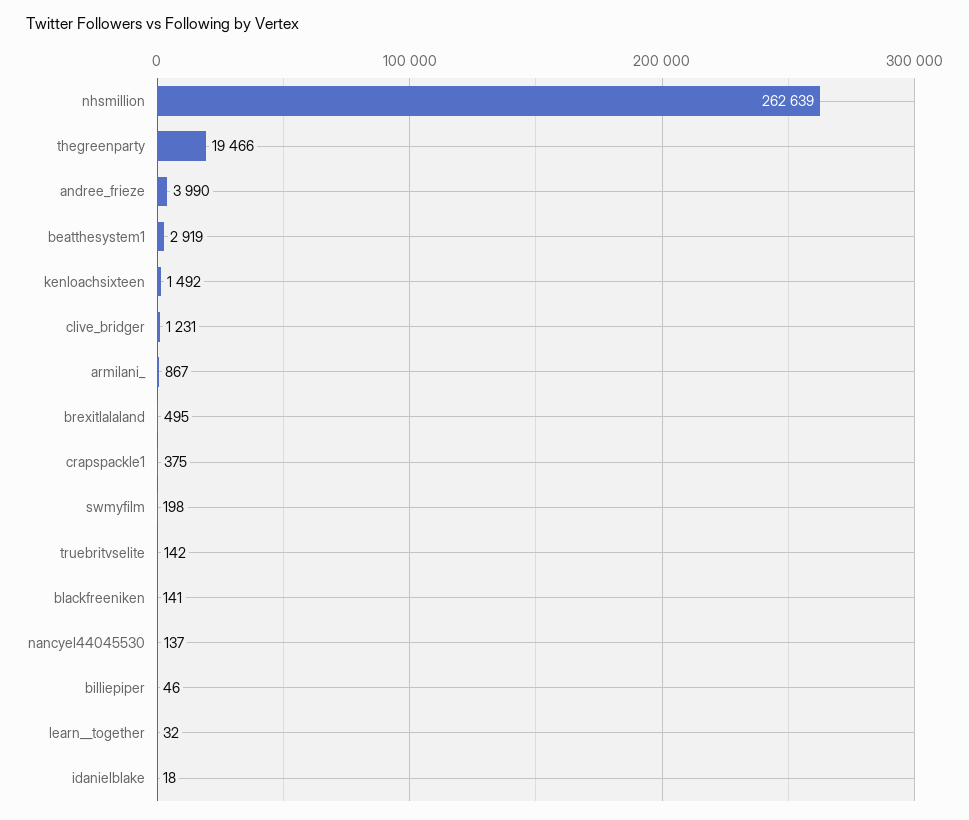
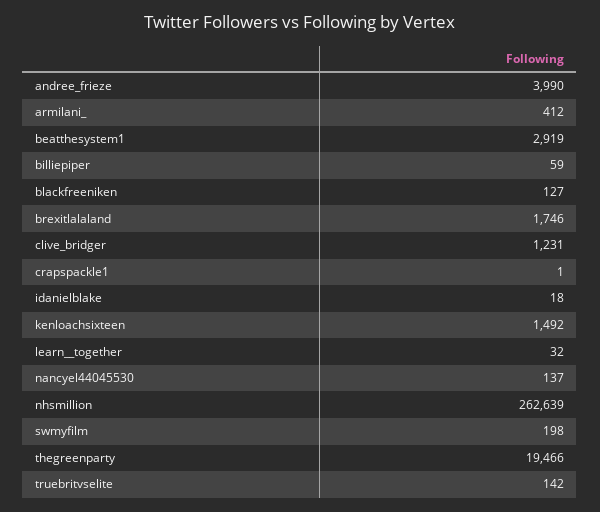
armilani_: 867 -> 412
brexitlalaland: 495 -> 1746
crapspackle1: 375 -> 1
blackfreeniken: 141 -> 127
billiepiper: 46 -> 59

